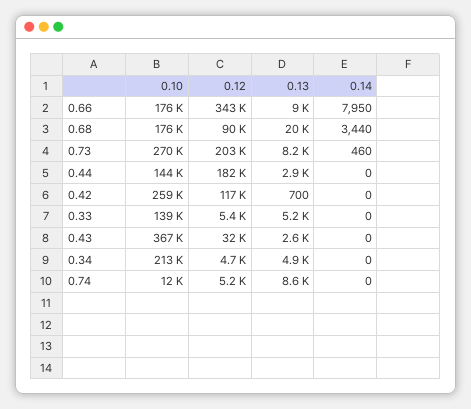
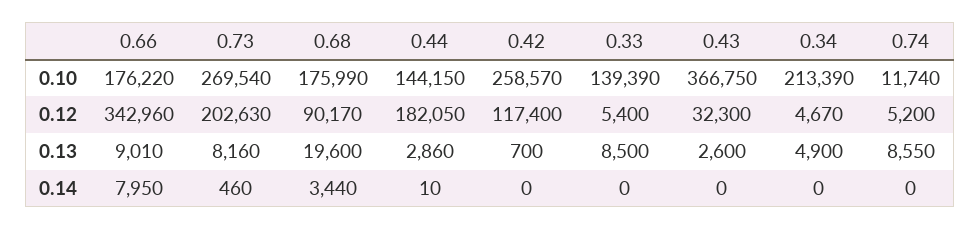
0.14, 0.44: 0 -> 10
0.13, 0.33: 5200 -> 8500

